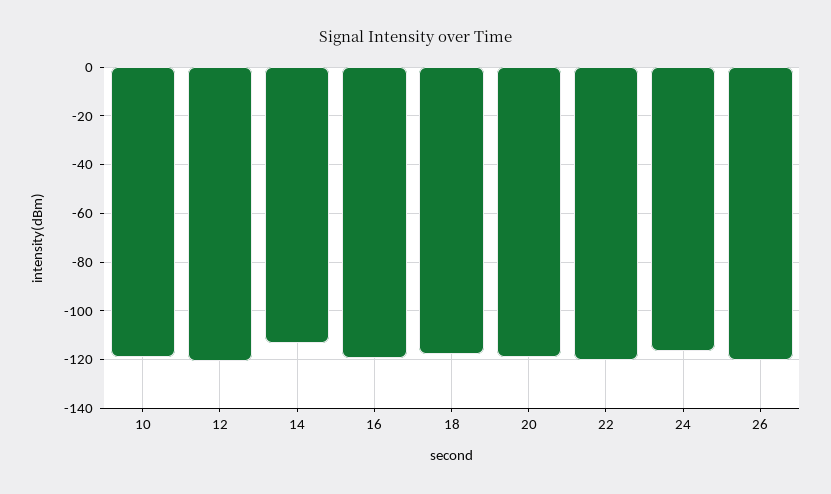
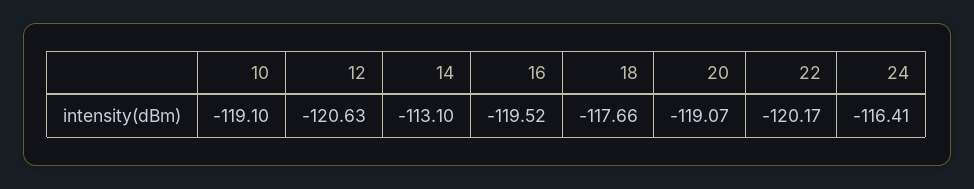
26: -120 -> none

